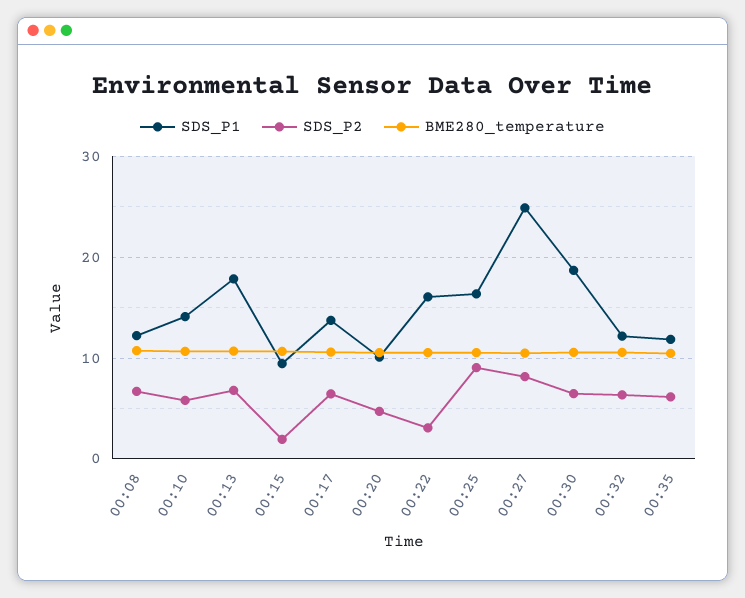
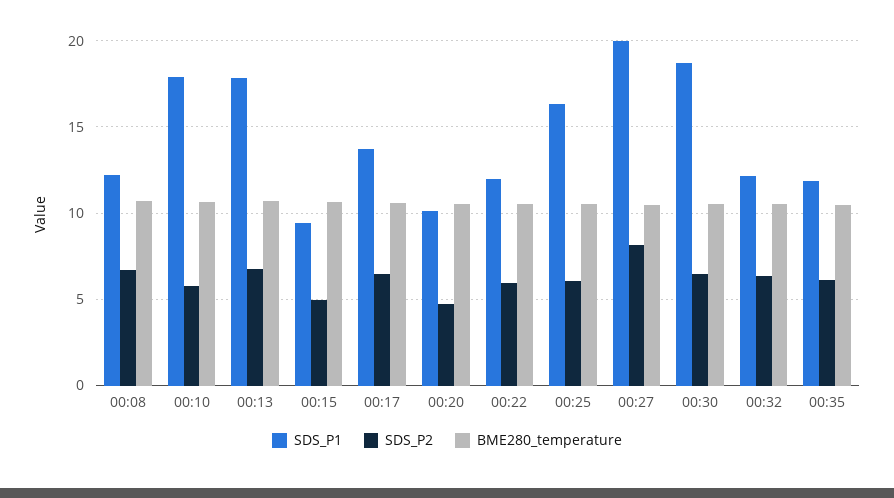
SDS_P1, 00:10: 14 -> 18
SDS_P2, 00:15: 2 -> 5
SDS_P1, 00:22: 16 -> 12
SDS_P2, 00:22: 3 -> 6
SDS_P2, 00:25: 9 -> 6
SDS_P1, 00:27: 25 -> 20

